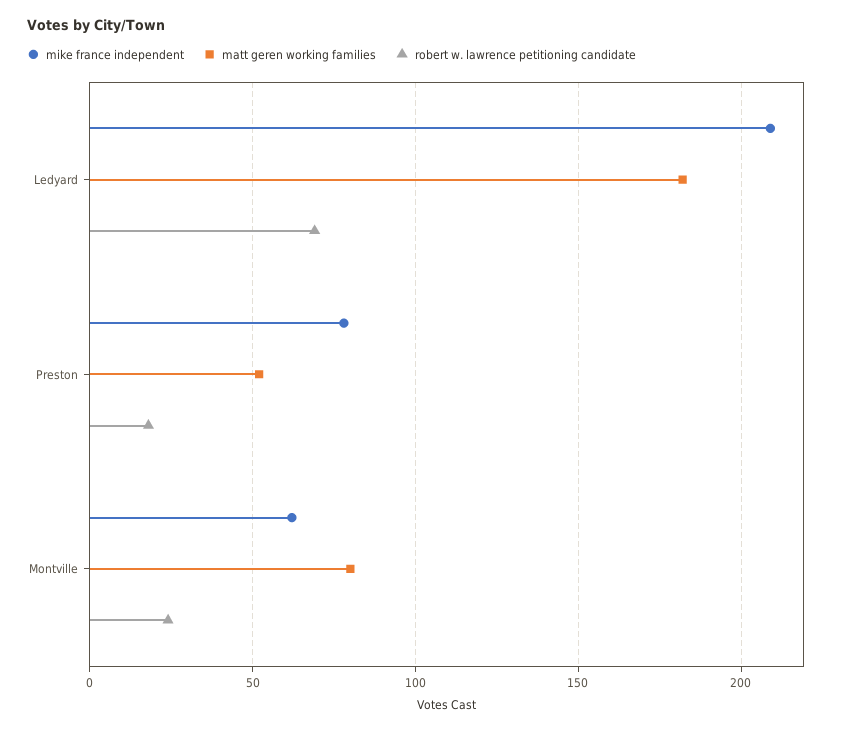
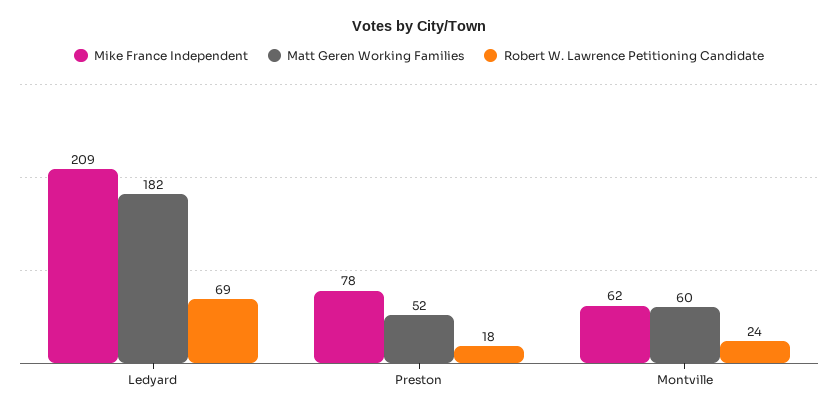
matt geren working families, Montville: 80 -> 60

